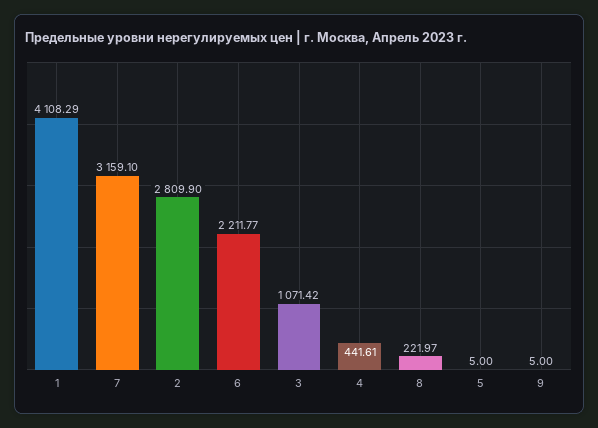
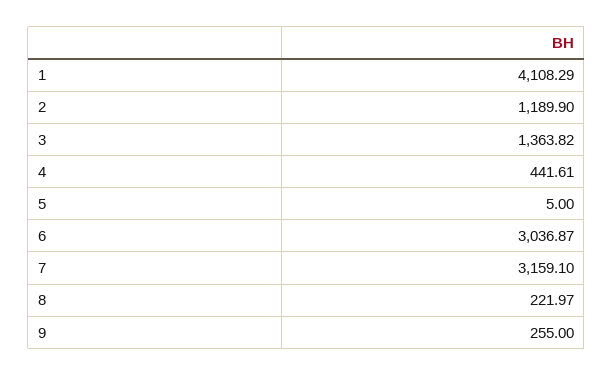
2: 2809.9 -> 1189.9
6: 2211.77 -> 3036.87
3: 1071.42 -> 1363.82
9: 5 -> 255

